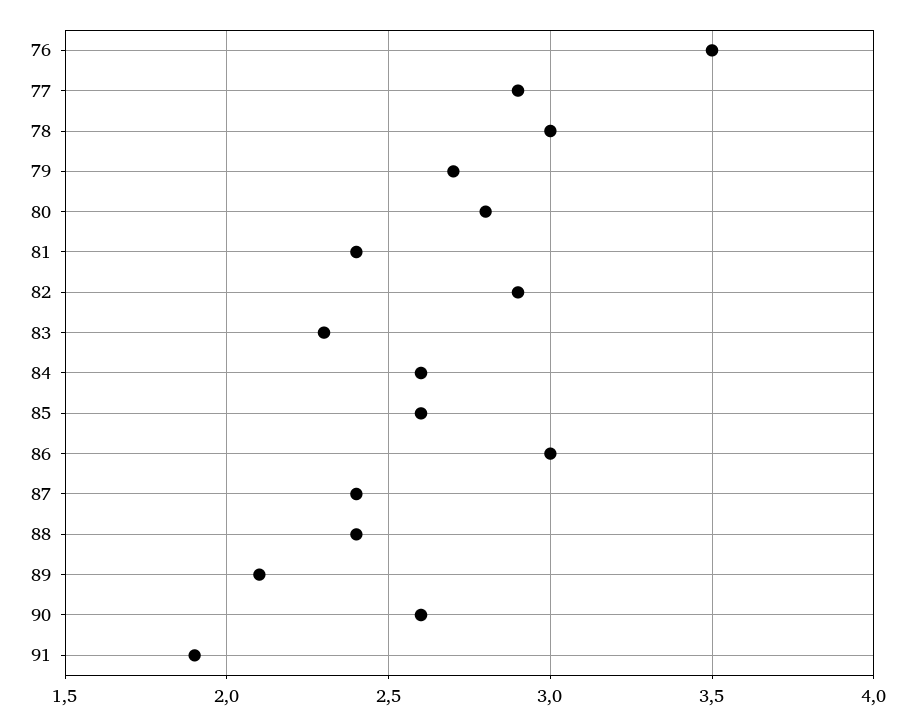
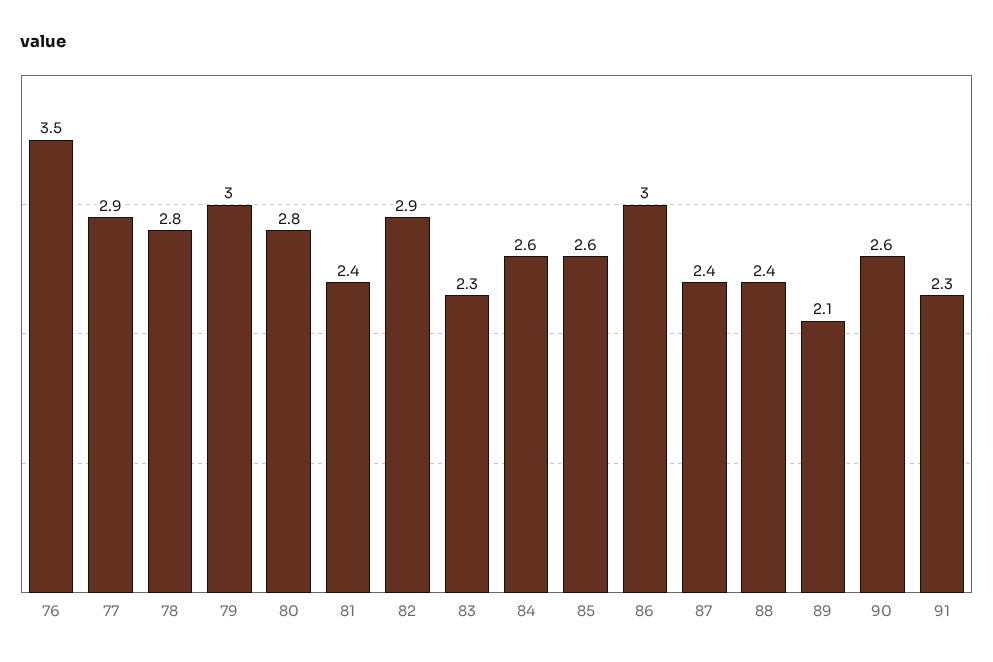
78: 3 -> 2.8
79: 2.7 -> 3
91: 1.9 -> 2.3

